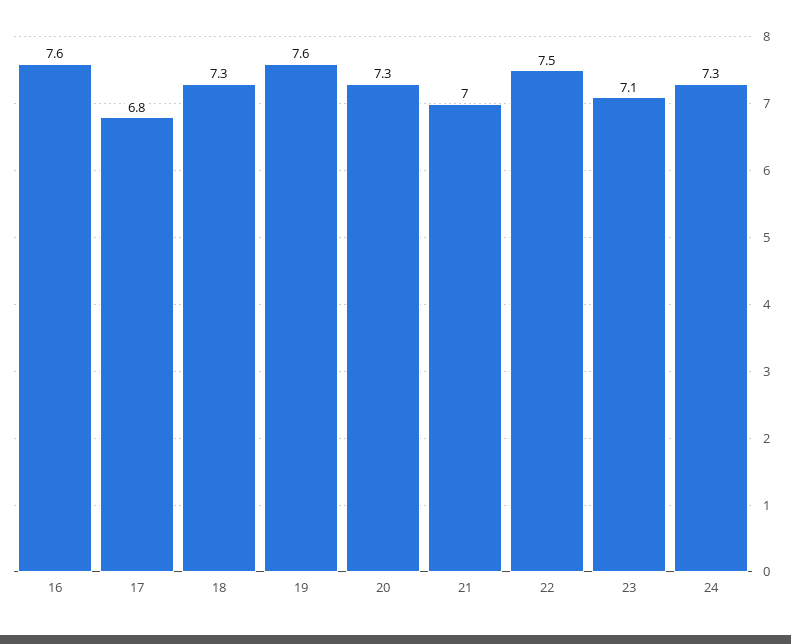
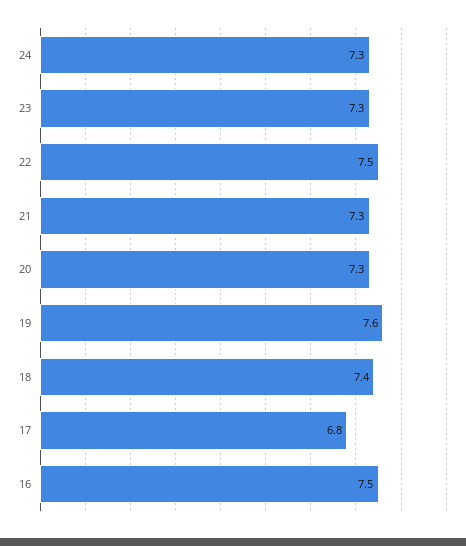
16: 7.6 -> 7.5
18: 7.3 -> 7.4
21: 7 -> 7.3
23: 7.1 -> 7.3

